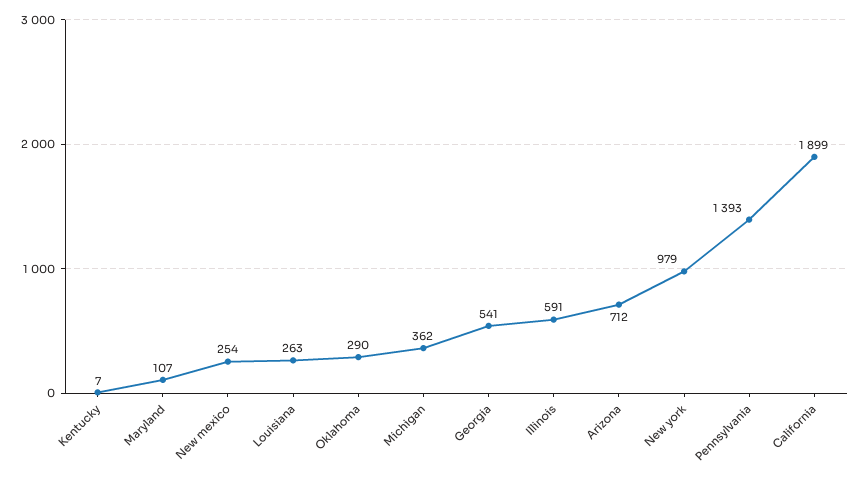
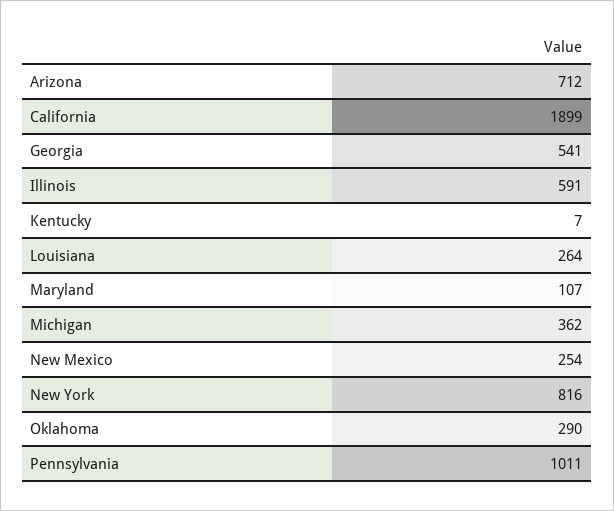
Louisiana: 263 -> 264
New york: 979 -> 816
Pennsylvania: 1393 -> 1011

